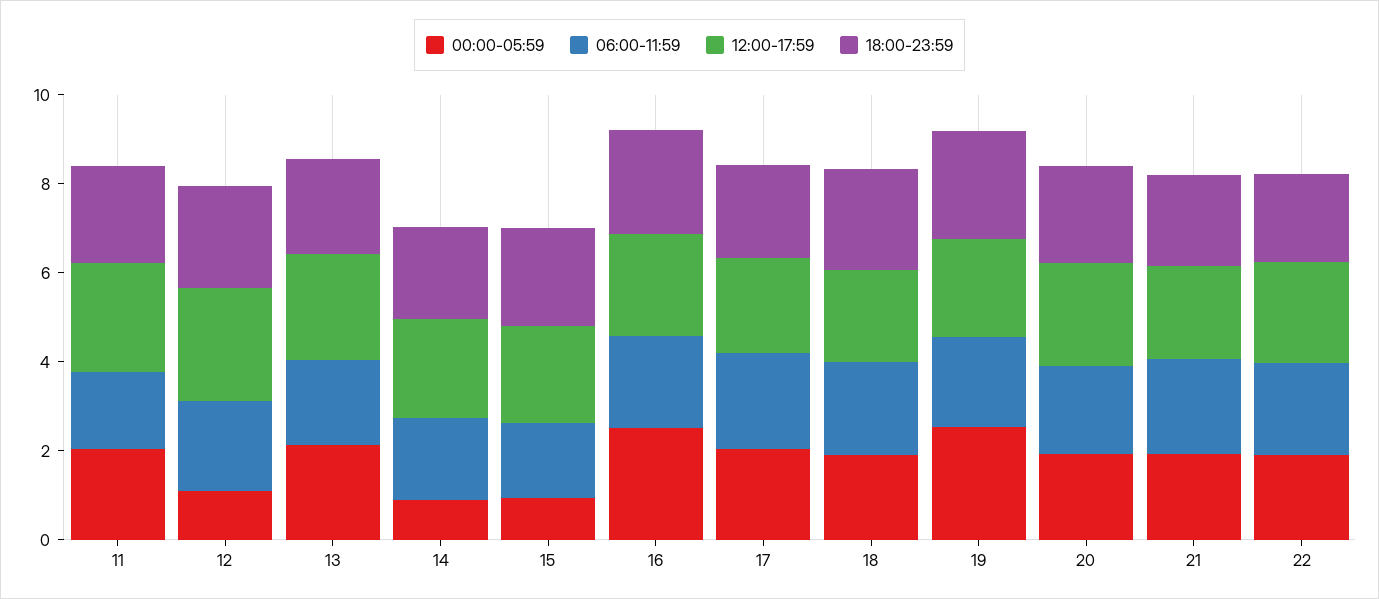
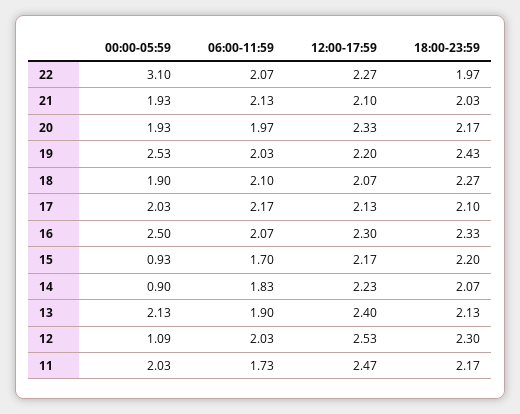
00:00-05:59, 22: 2 -> 3.1

